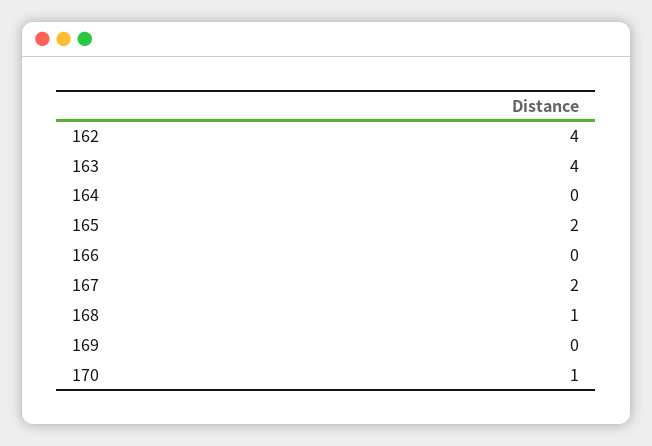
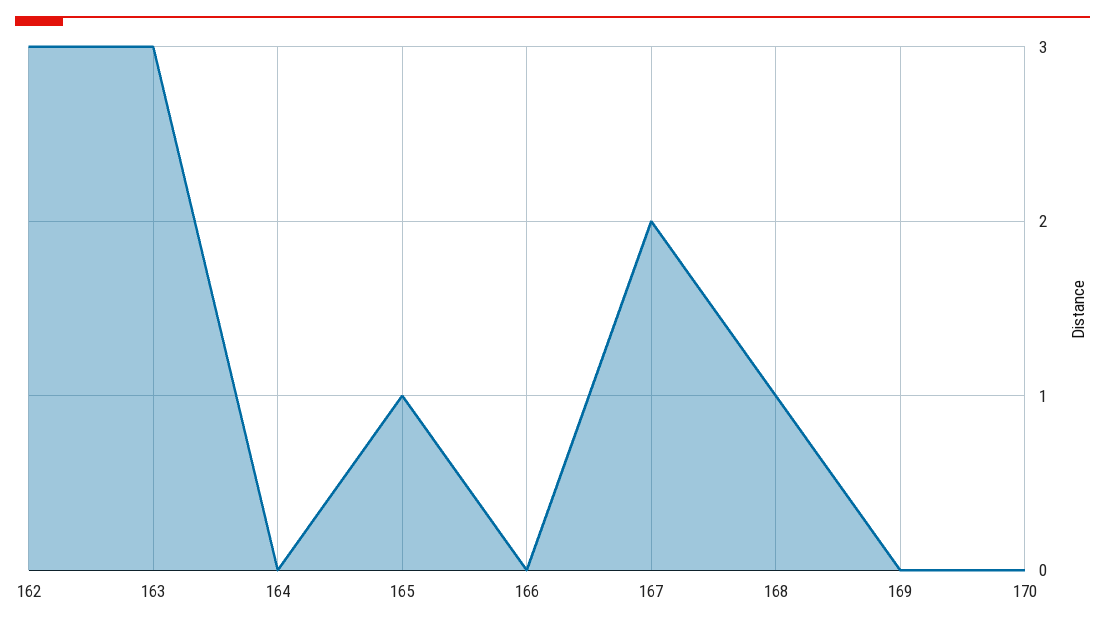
162: 4 -> 3
163: 4 -> 3
165: 2 -> 1
170: 1 -> 0

